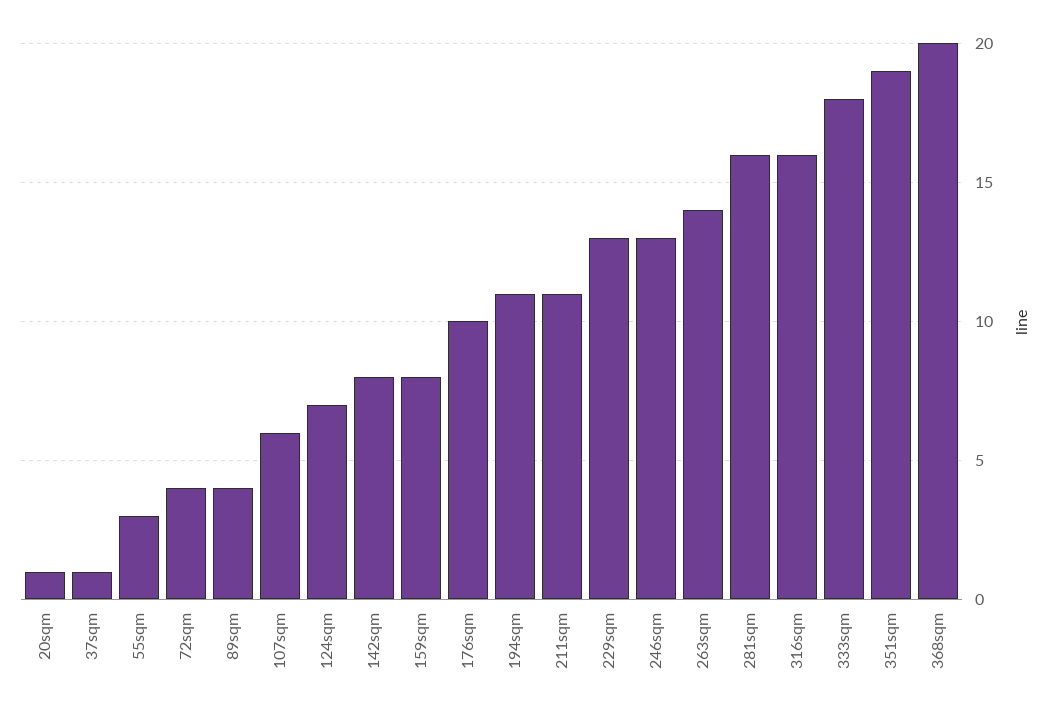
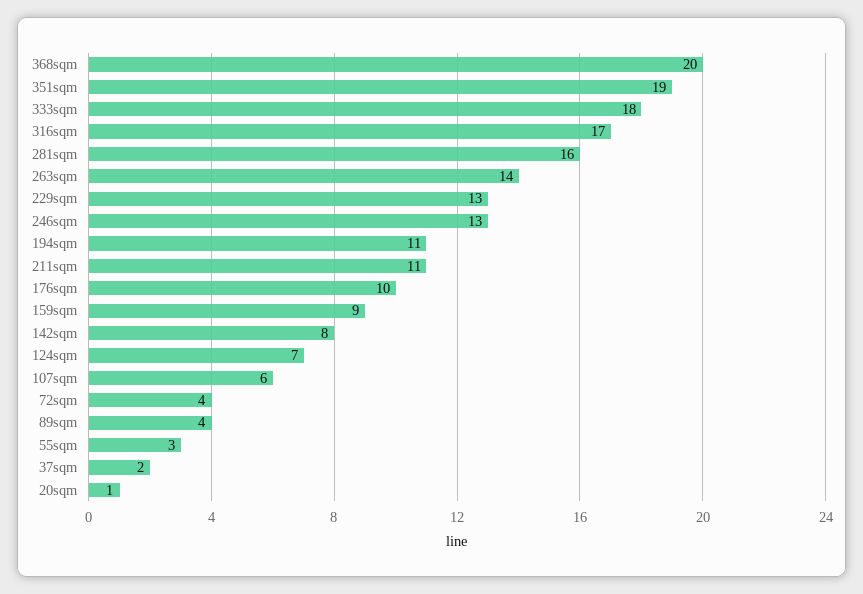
37sqm: 1 -> 2
159sqm: 8 -> 9
316sqm: 16 -> 17

